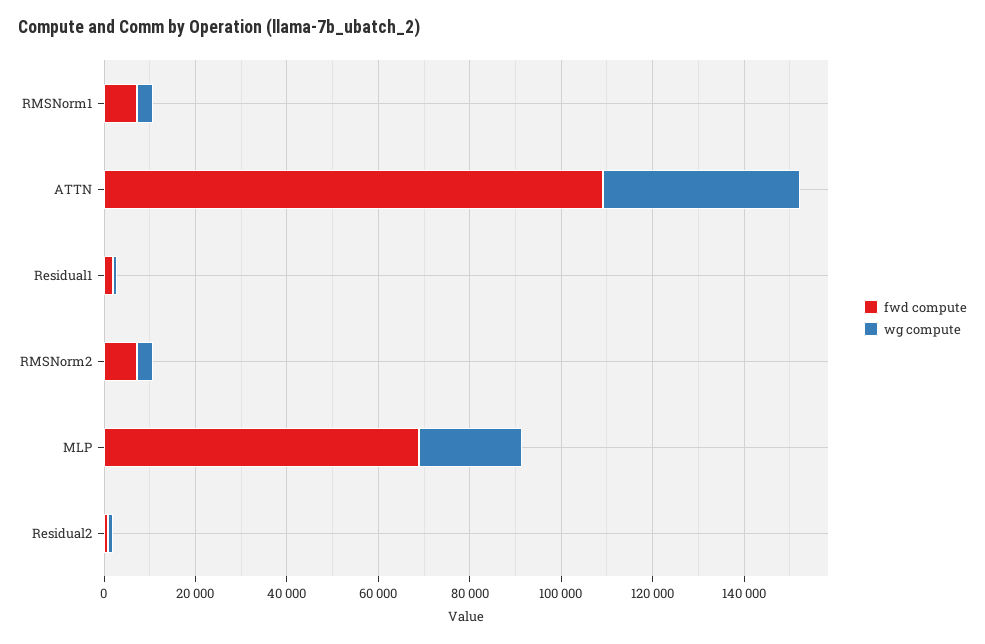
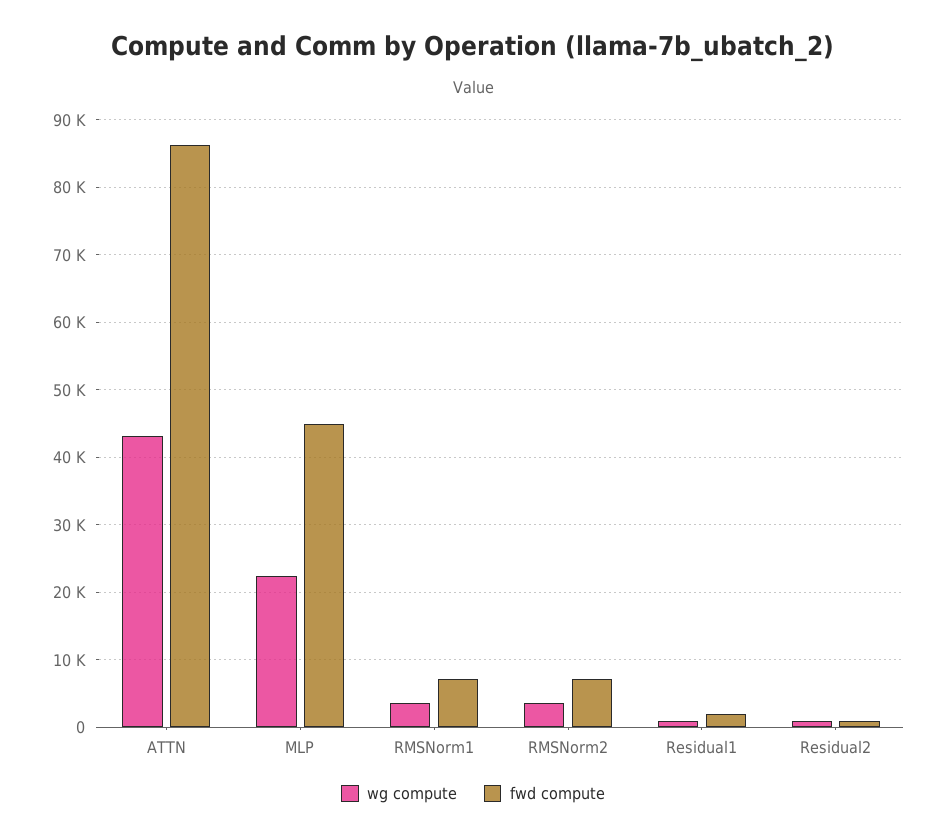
fwd compute, ATTN: 110000 -> 86000
fwd compute, MLP: 70000 -> 45000

